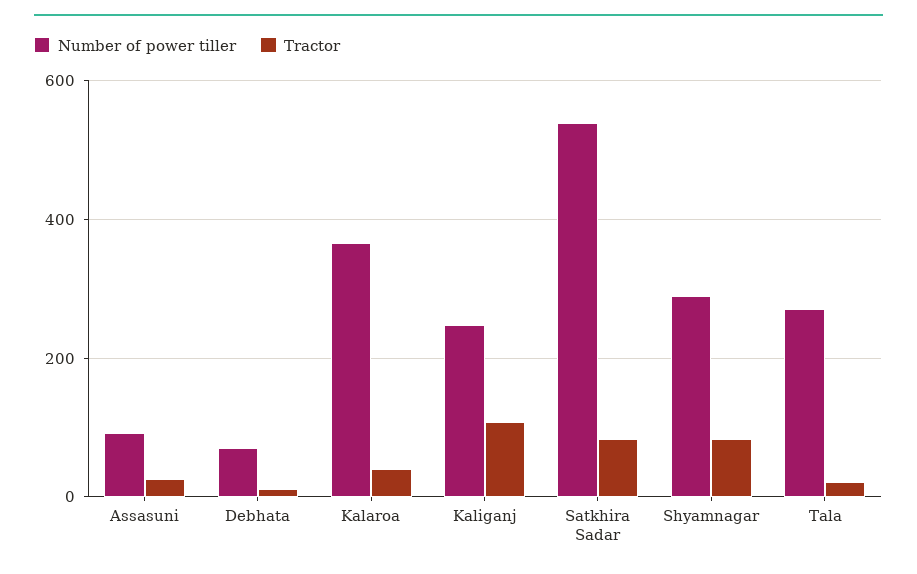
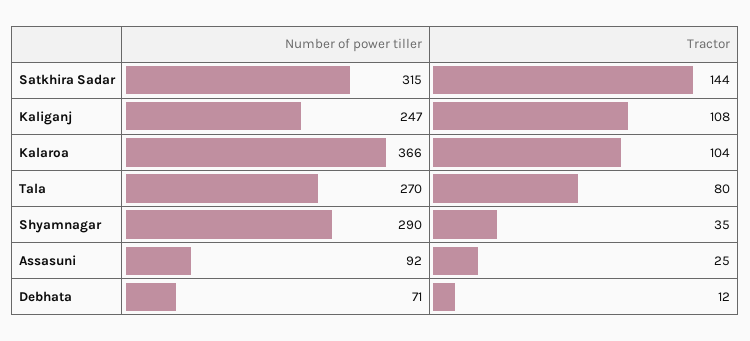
Tractor, Kalaroa: 40 -> 104
Number of power tiller, Satkhira Sadar: 540 -> 315
Tractor, Satkhira Sadar: 80 -> 144
Tractor, Shyamnagar: 80 -> 35
Tractor, Tala: 20 -> 80

